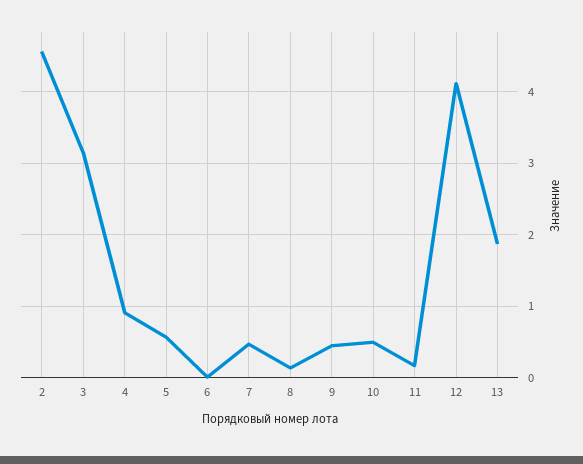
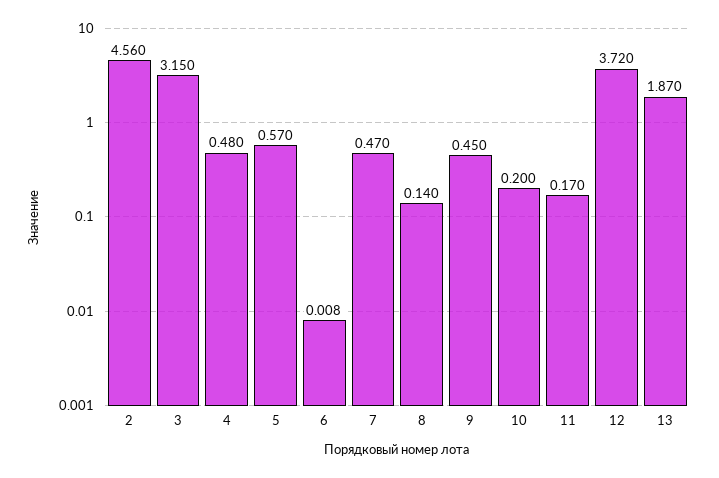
4: 0.9 -> 0.48
10: 0.5 -> 0.2
12: 4.1 -> 3.72

